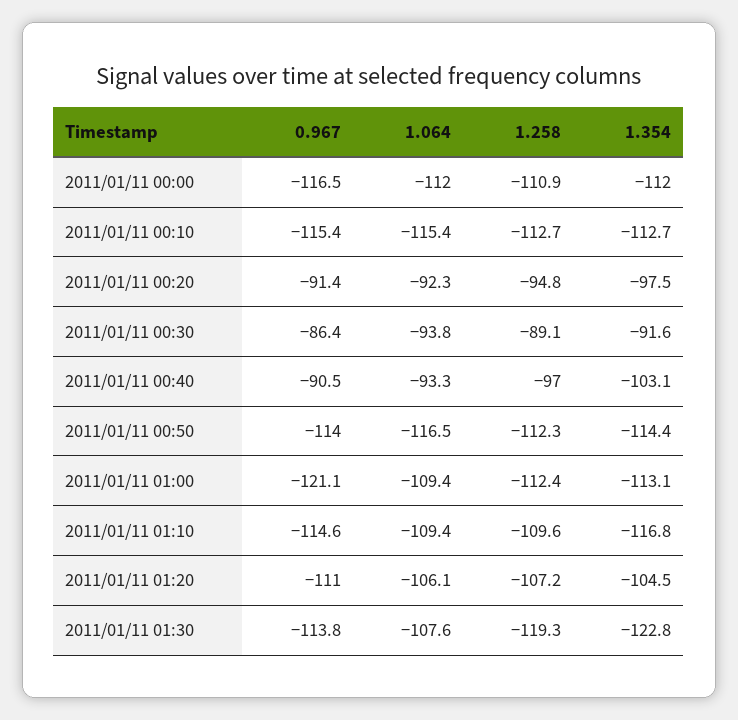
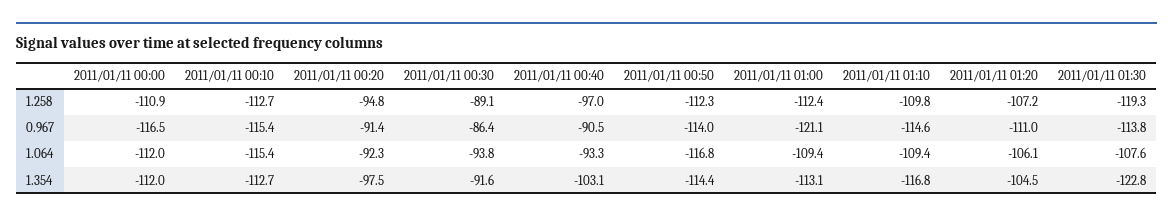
1.064, 2011/01/11 00:50: -116.5 -> -116.8
1.258, 2011/01/11 01:10: -109.6 -> -109.8

